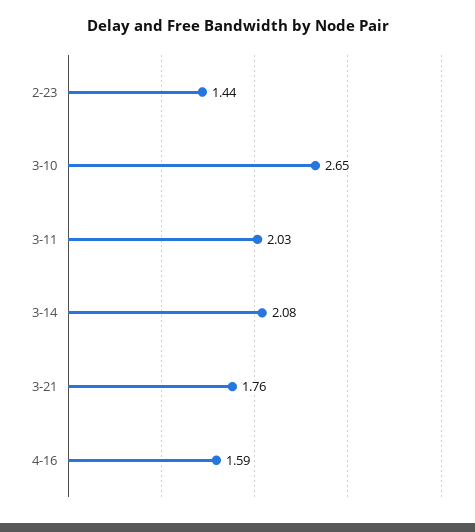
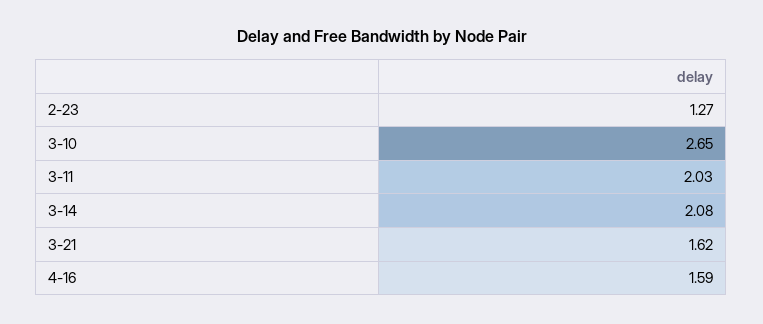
2-23: 1.44 -> 1.27
3-21: 1.76 -> 1.62

